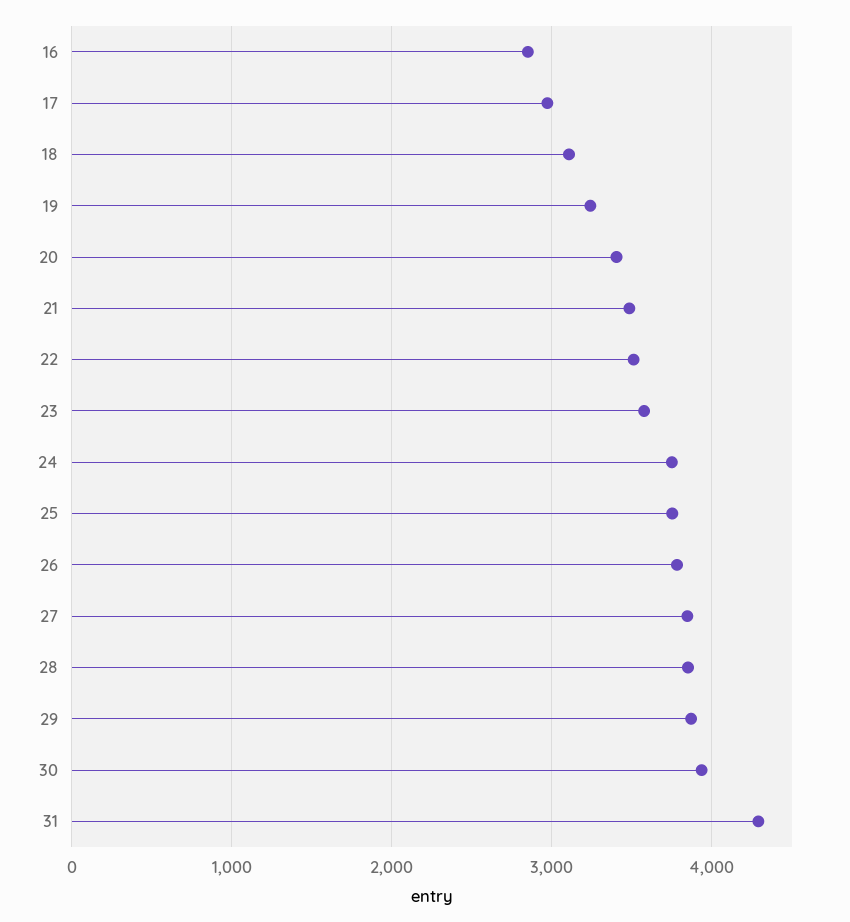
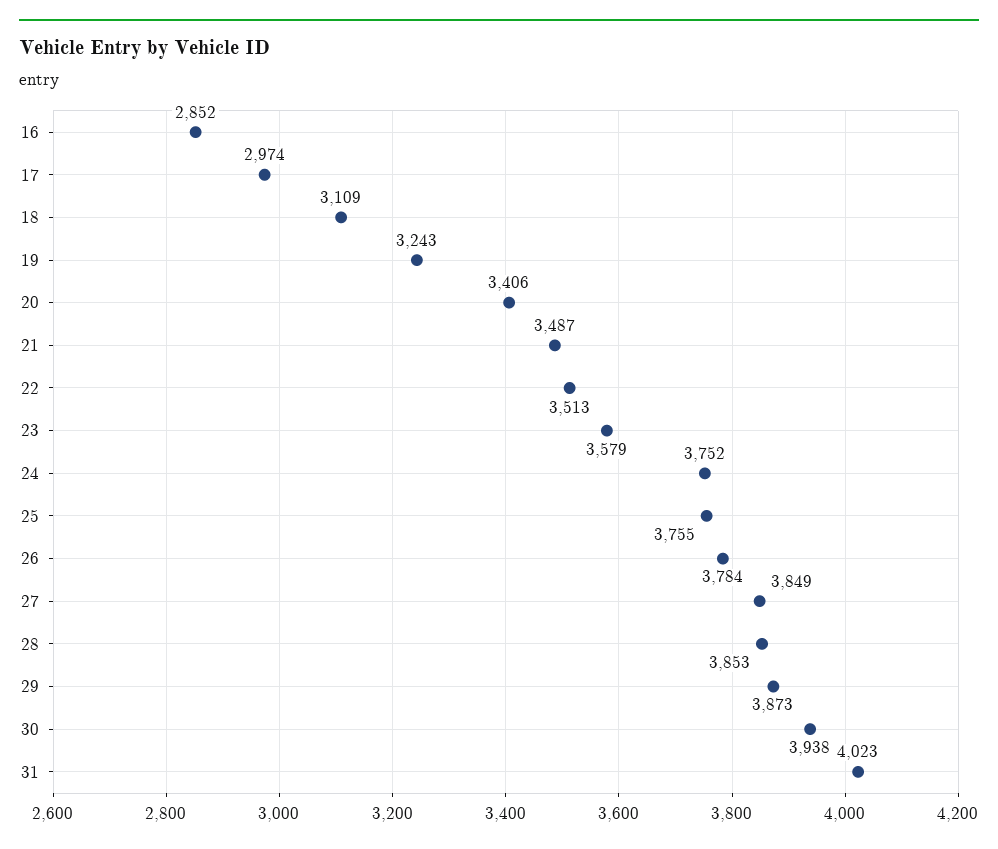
31: 4300 -> 4023

